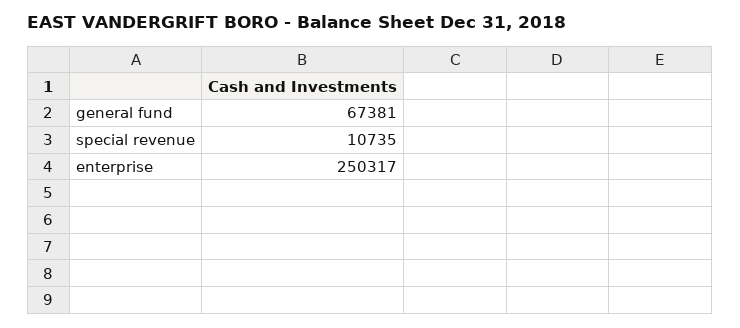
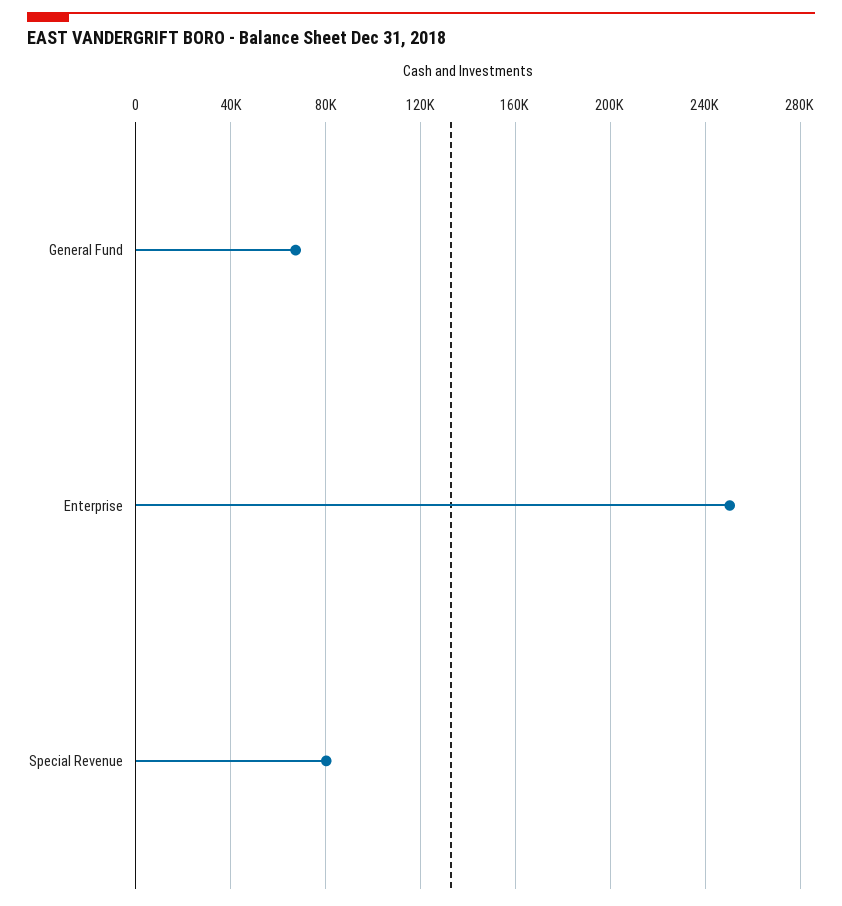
special revenue: 10735 -> 80000

